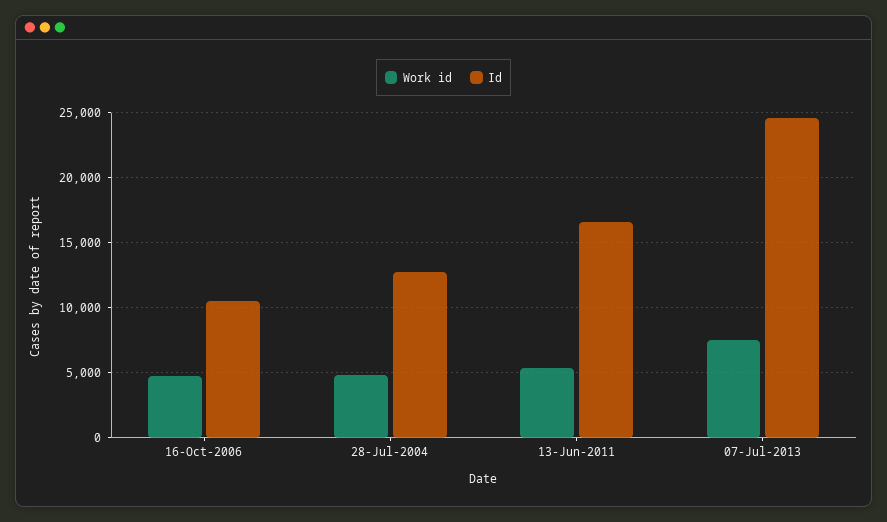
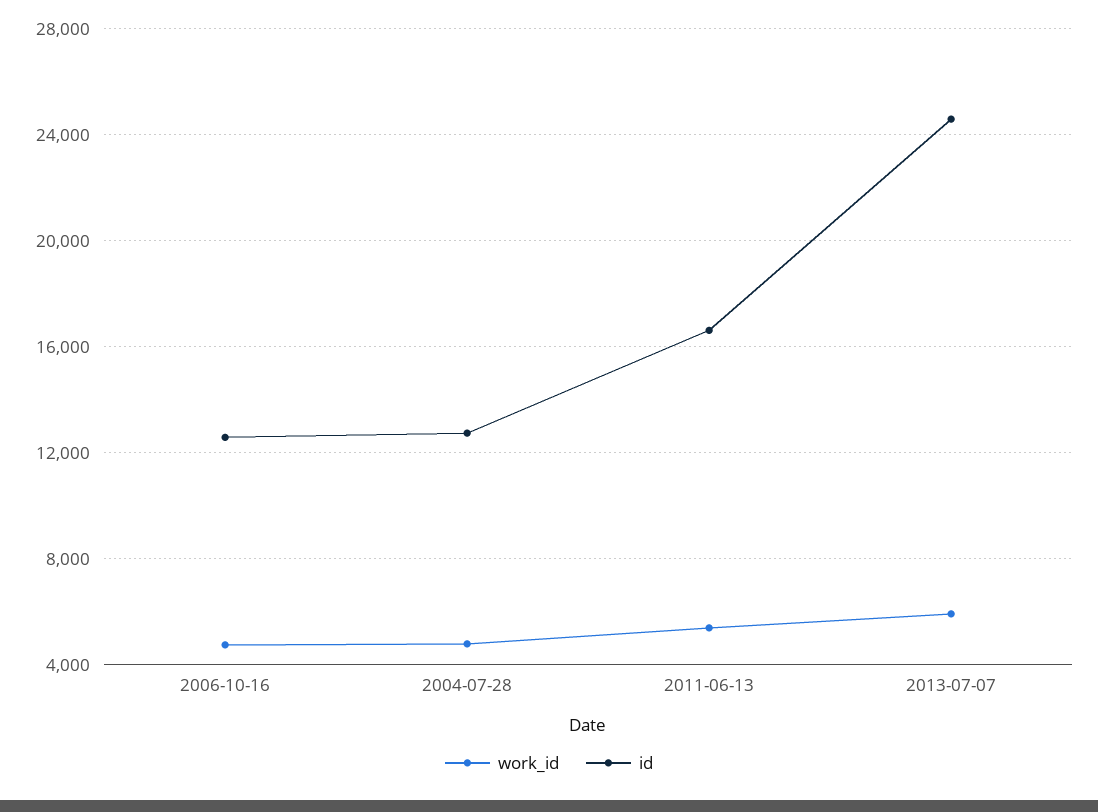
Id, 16-Oct-2006: 10500 -> 12500
Work id, 07-Jul-2013: 7500 -> 6000

